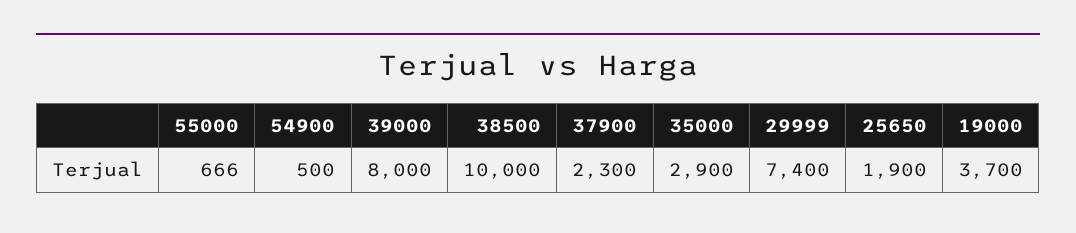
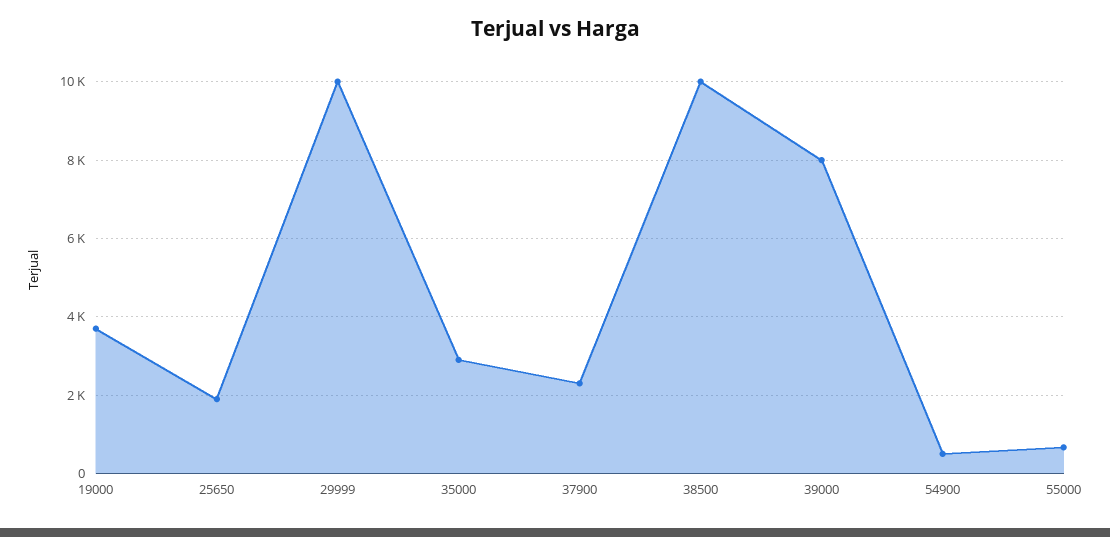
29999: 7400 -> 10000

